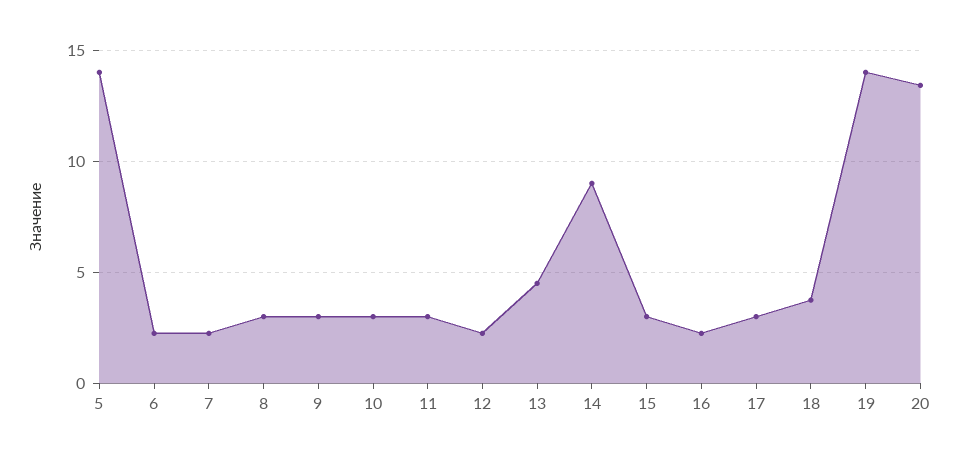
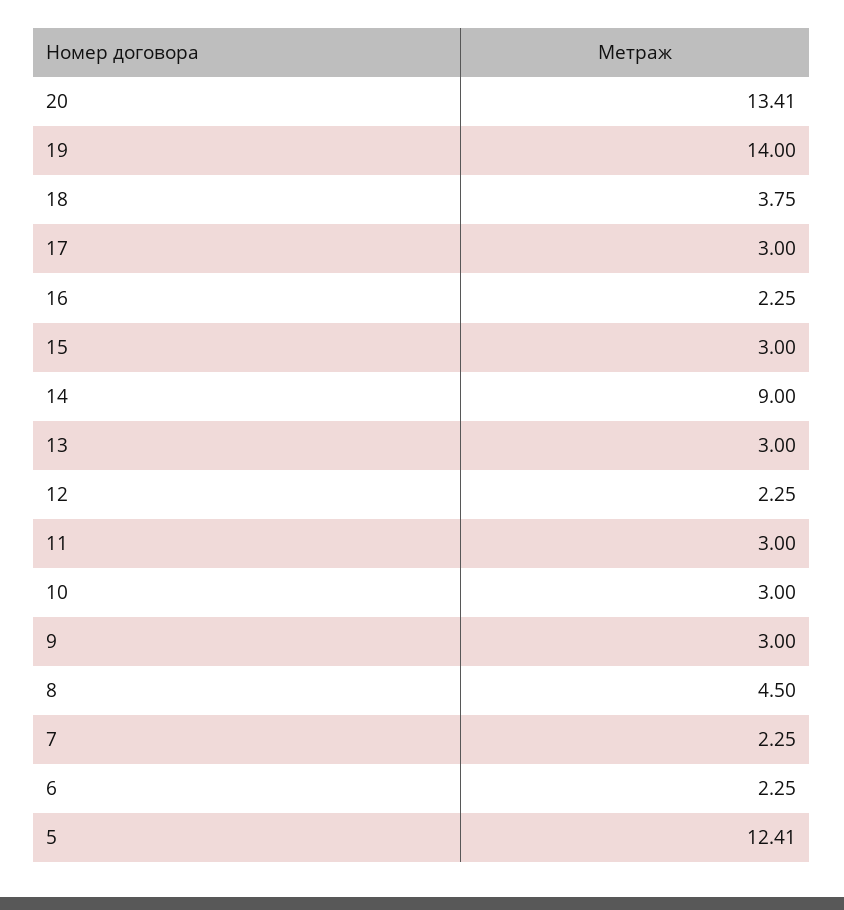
5: 14 -> 12.41
8: 3 -> 4.5
13: 4.5 -> 3

